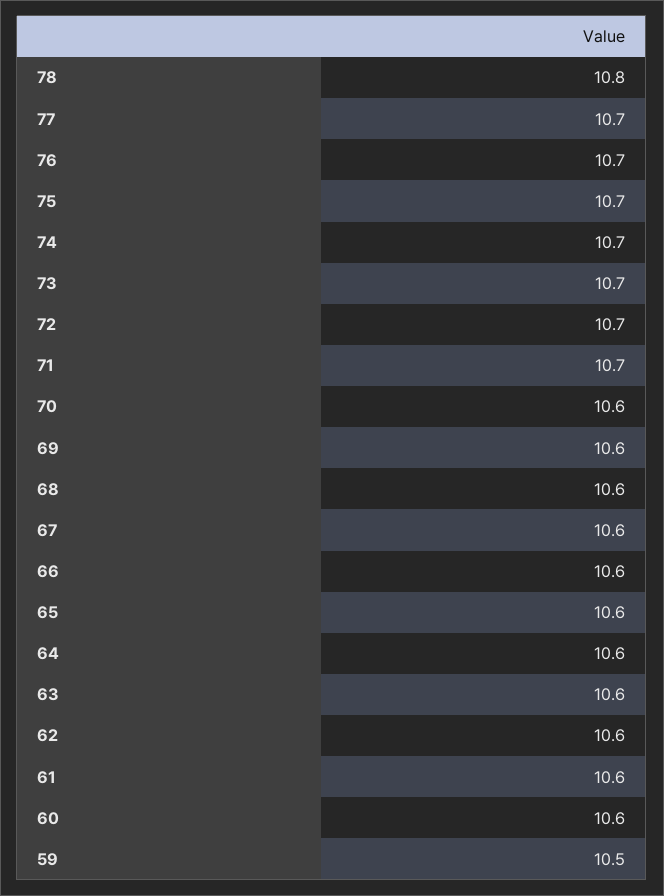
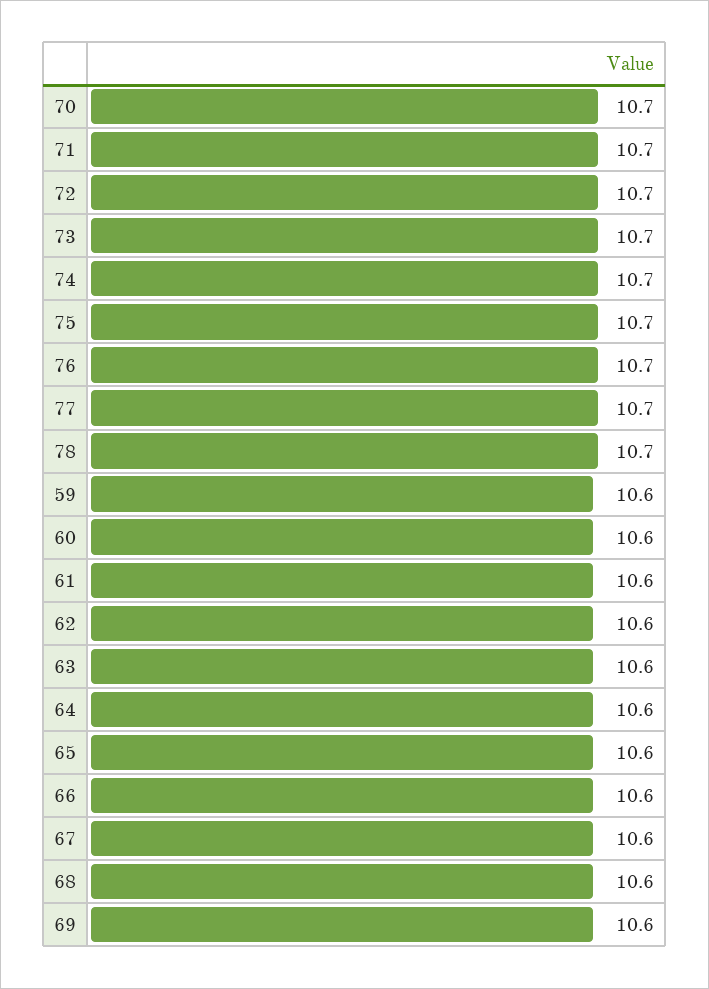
78: 10.8 -> 10.7
70: 10.6 -> 10.7
59: 10.5 -> 10.6

